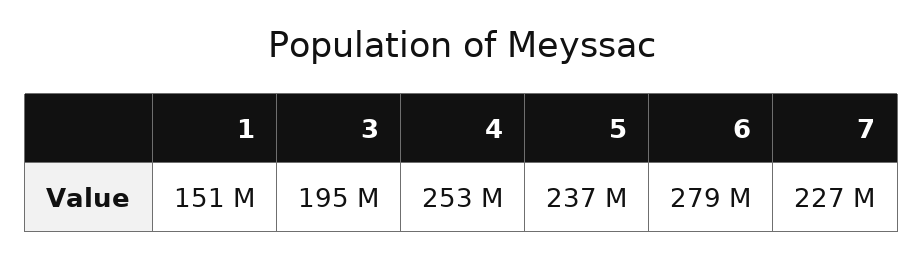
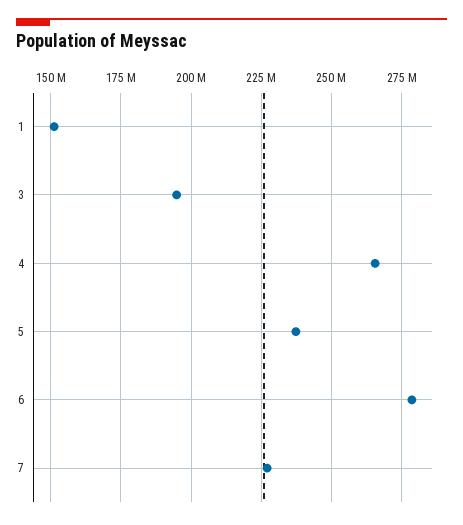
4: 253000000 -> 265000000

